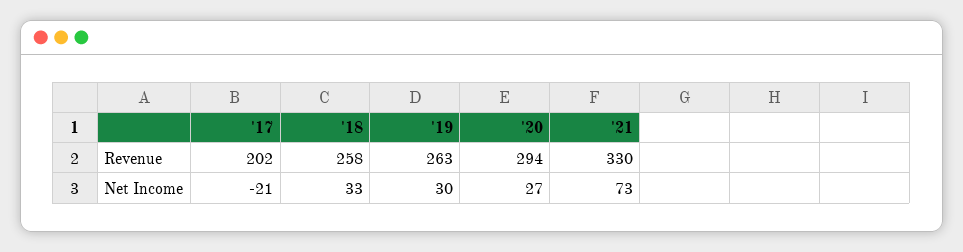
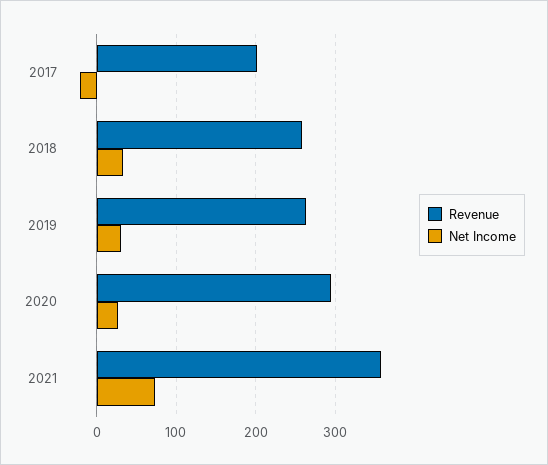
Revenue, '21: 330 -> 360

